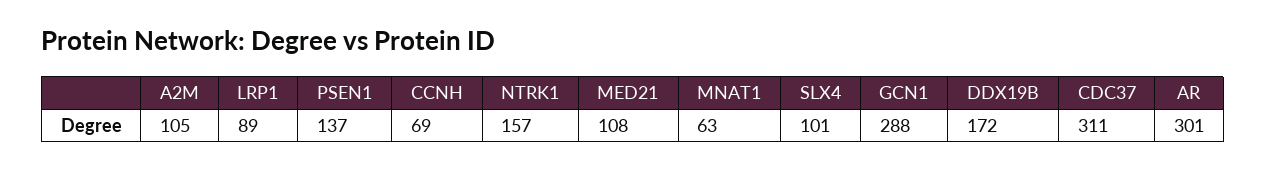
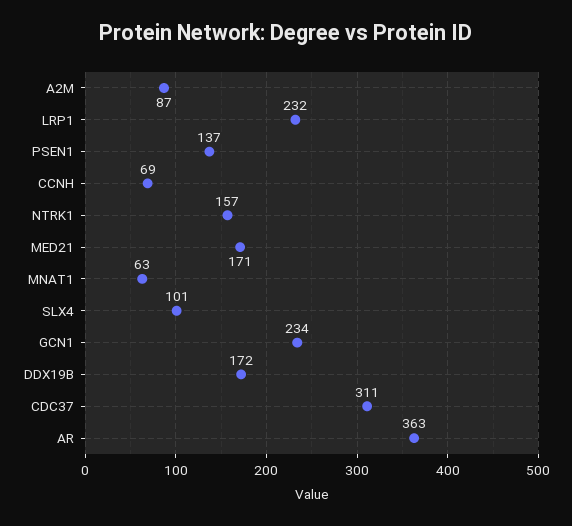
A2M: 105 -> 87
LRP1: 89 -> 232
MED21: 108 -> 171
GCN1: 288 -> 234
AR: 301 -> 363

